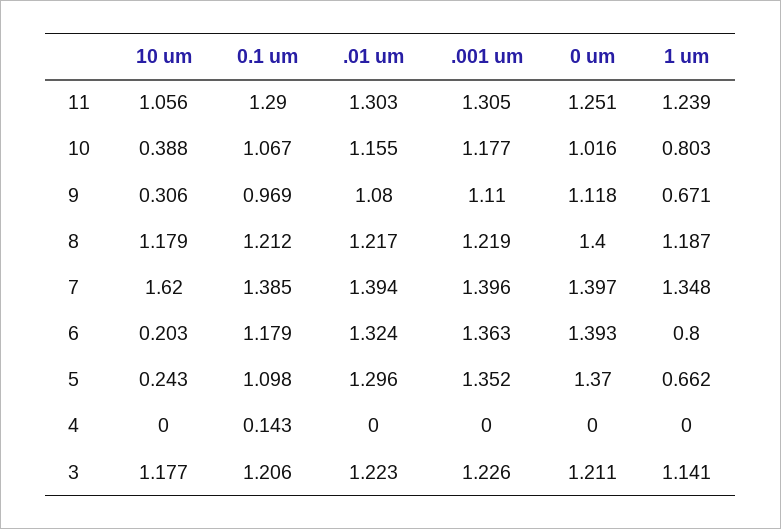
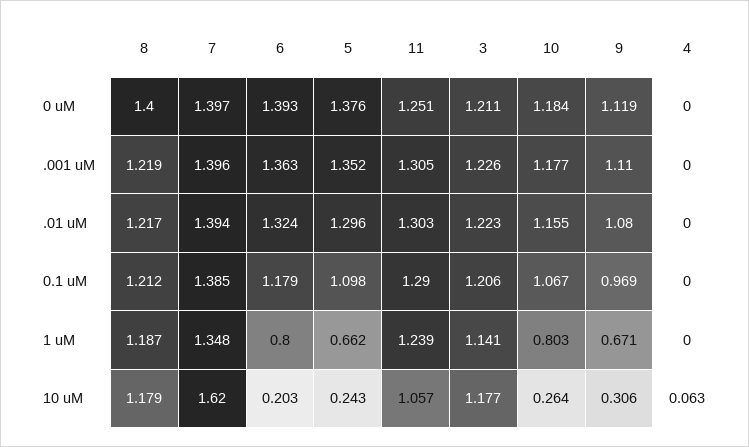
10 um, 11: 1.056 -> 1.057
10 um, 10: 0.388 -> 0.264
0 um, 10: 1.016 -> 1.184
0 um, 9: 1.118 -> 1.119
0 um, 5: 1.37 -> 1.376
10 um, 4: 0 -> 0.063
0.1 um, 4: 0.143 -> 0

